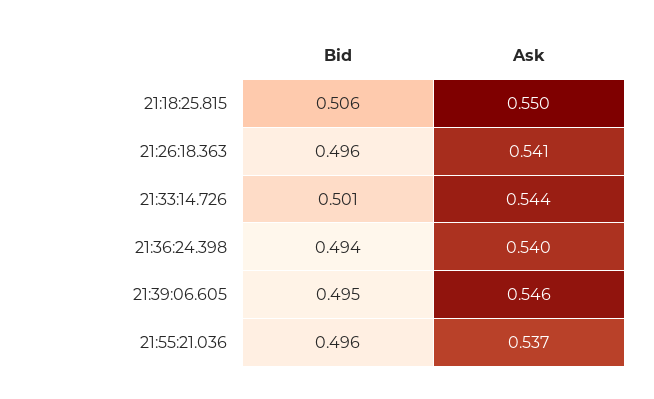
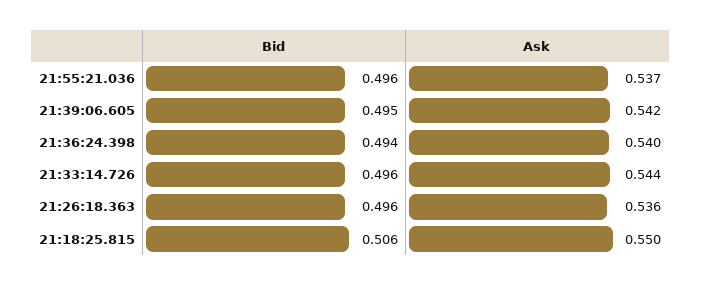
Ask, 21:26:18.363: 0.541 -> 0.536
Bid, 21:33:14.726: 0.501 -> 0.496
Ask, 21:39:06.605: 0.546 -> 0.542

